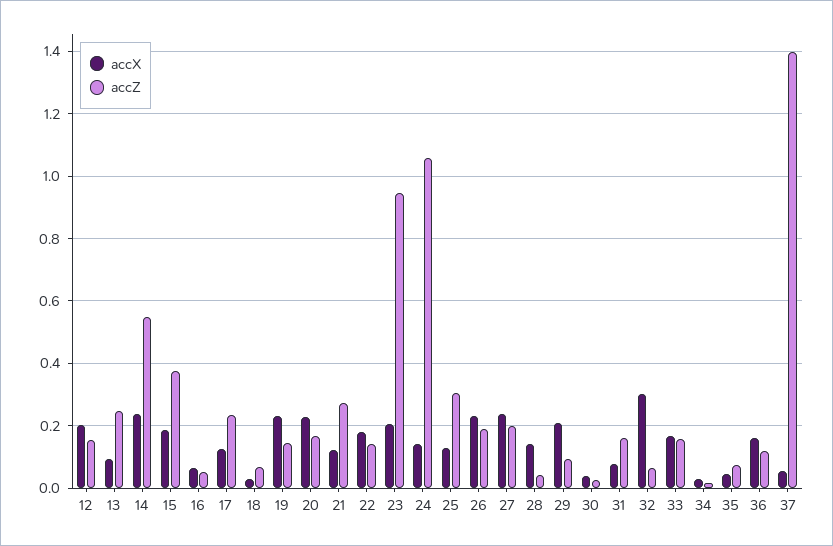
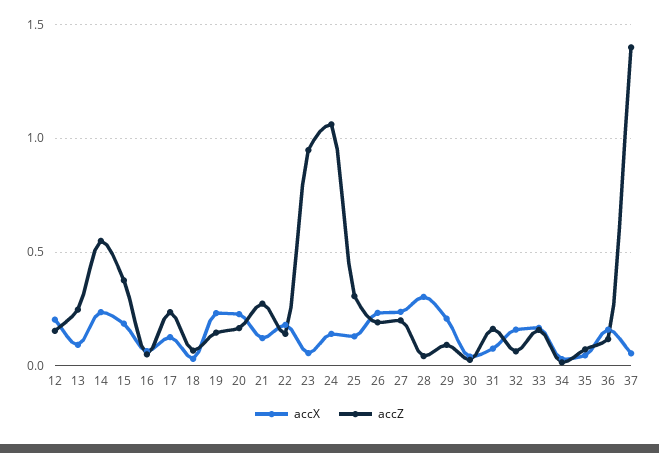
accX, 23: 0.2 -> 0.05
accX, 28: 0.14 -> 0.3
accX, 32: 0.3 -> 0.15

